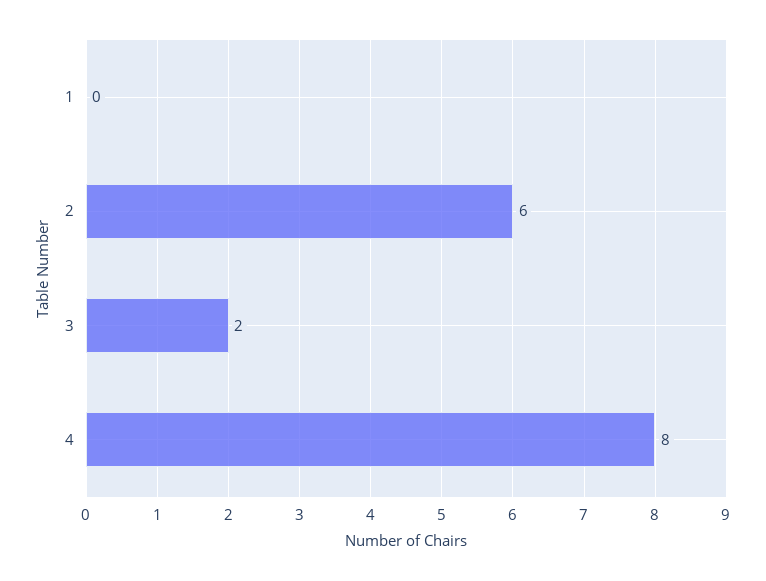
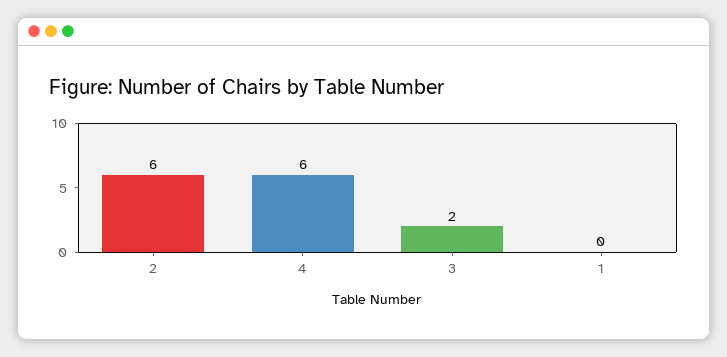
4: 8 -> 6

